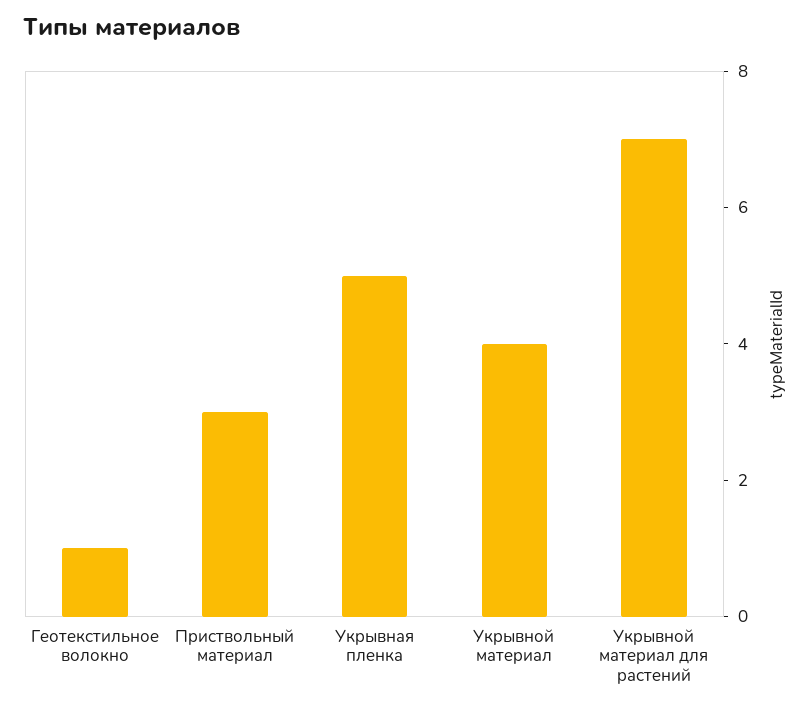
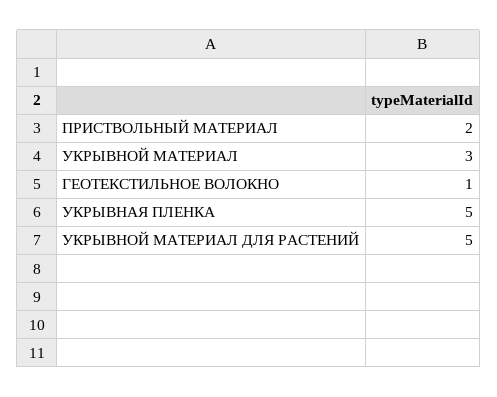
Приствольный материал: 3 -> 2
Укрывной материал: 4 -> 3
Укрывной материал для растений: 7 -> 5

